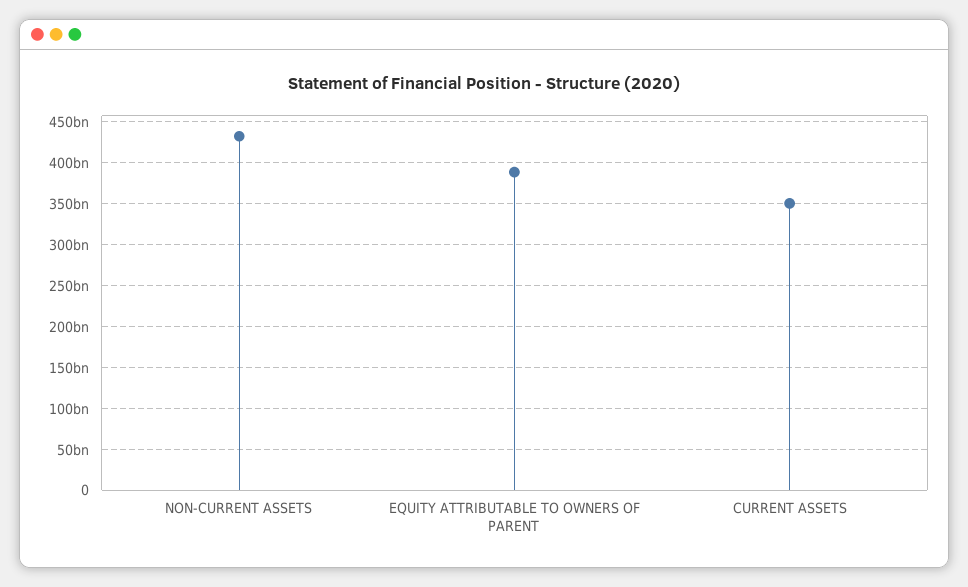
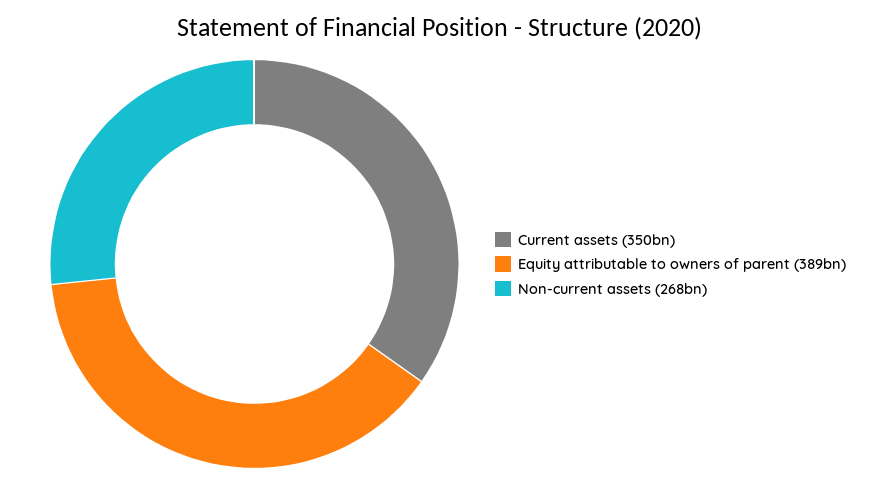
NON-CURRENT ASSETS: 430000000000 -> 268000000000

